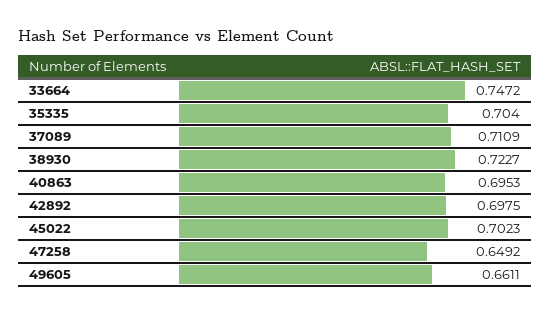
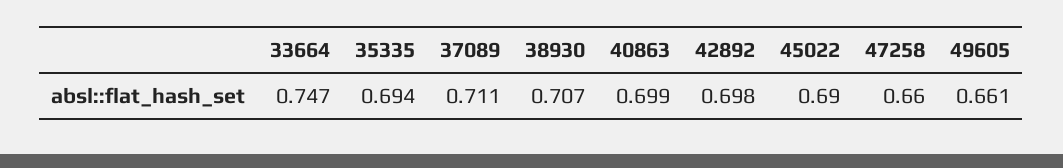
35335: 0.704 -> 0.694
38930: 0.7227 -> 0.707
40863: 0.6953 -> 0.699
45022: 0.7023 -> 0.69
47258: 0.6492 -> 0.66

